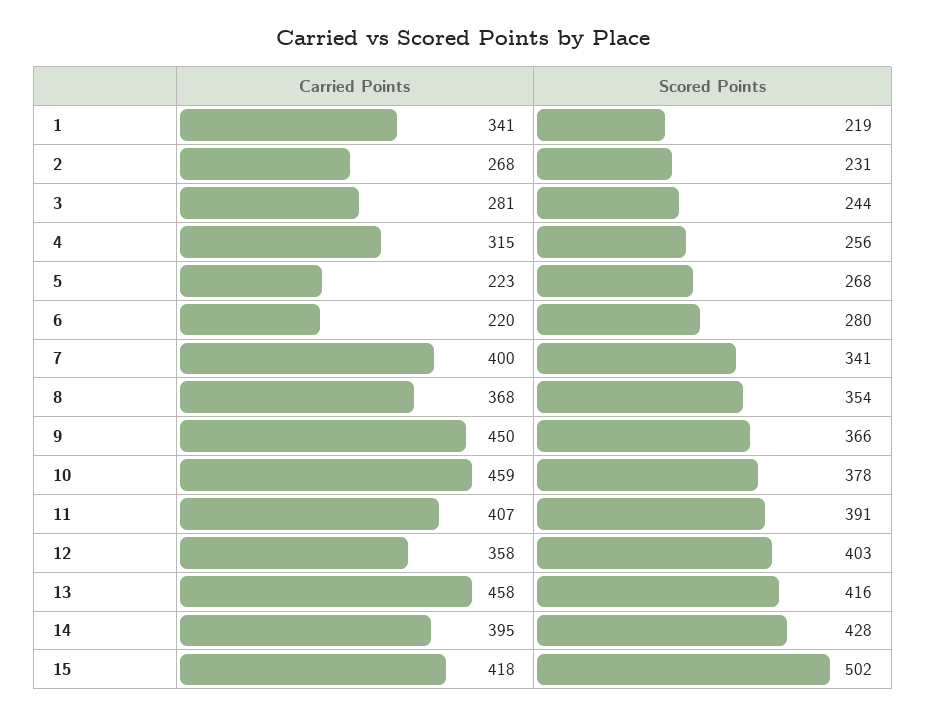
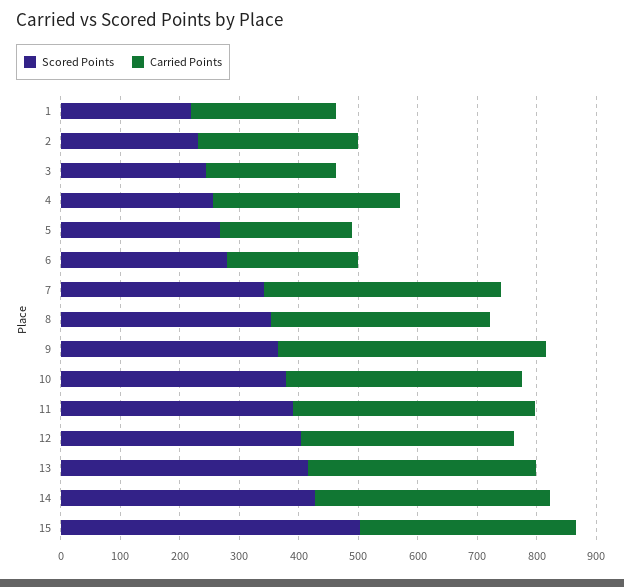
Carried Points, 1: 341 -> 240
Carried Points, 3: 281 -> 220
Carried Points, 10: 459 -> 400
Carried Points, 13: 458 -> 380
Carried Points, 15: 418 -> 360

